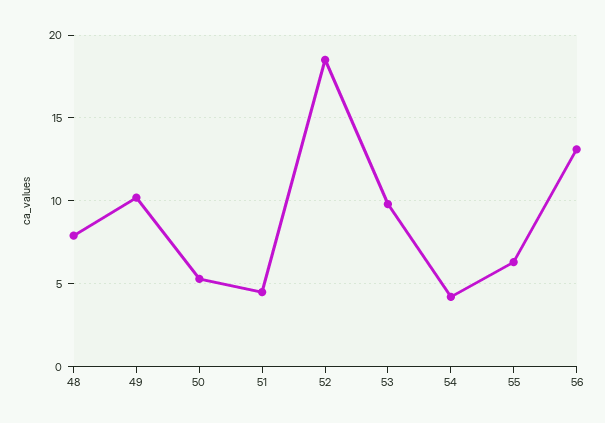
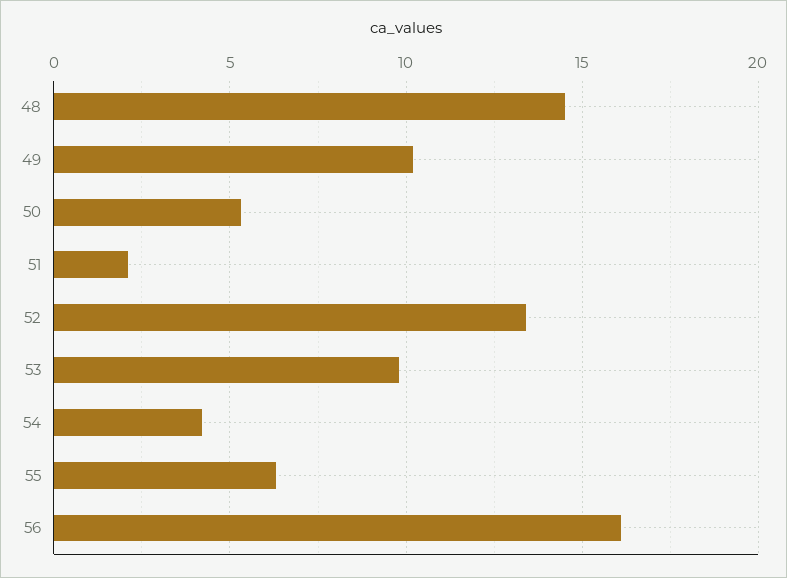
48: 8 -> 14.5
51: 4.5 -> 2
52: 18.5 -> 13.5
56: 13 -> 16

